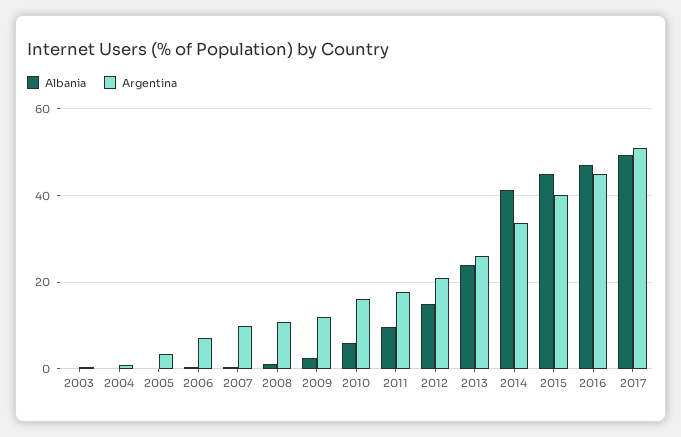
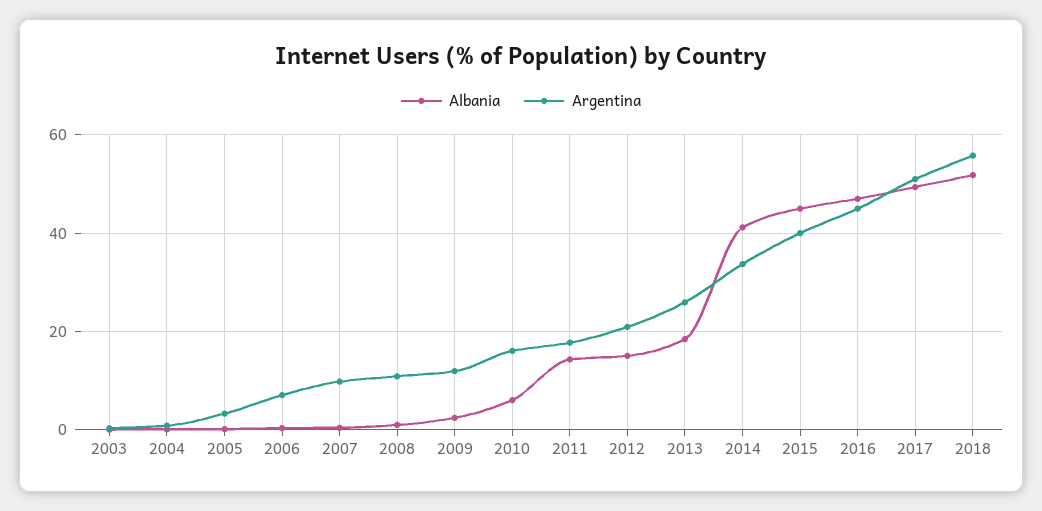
Albania, 2011: 10 -> 14
Albania, 2013: 24 -> 18
Albania, 2018: none -> 52
Argentina, 2018: none -> 56

